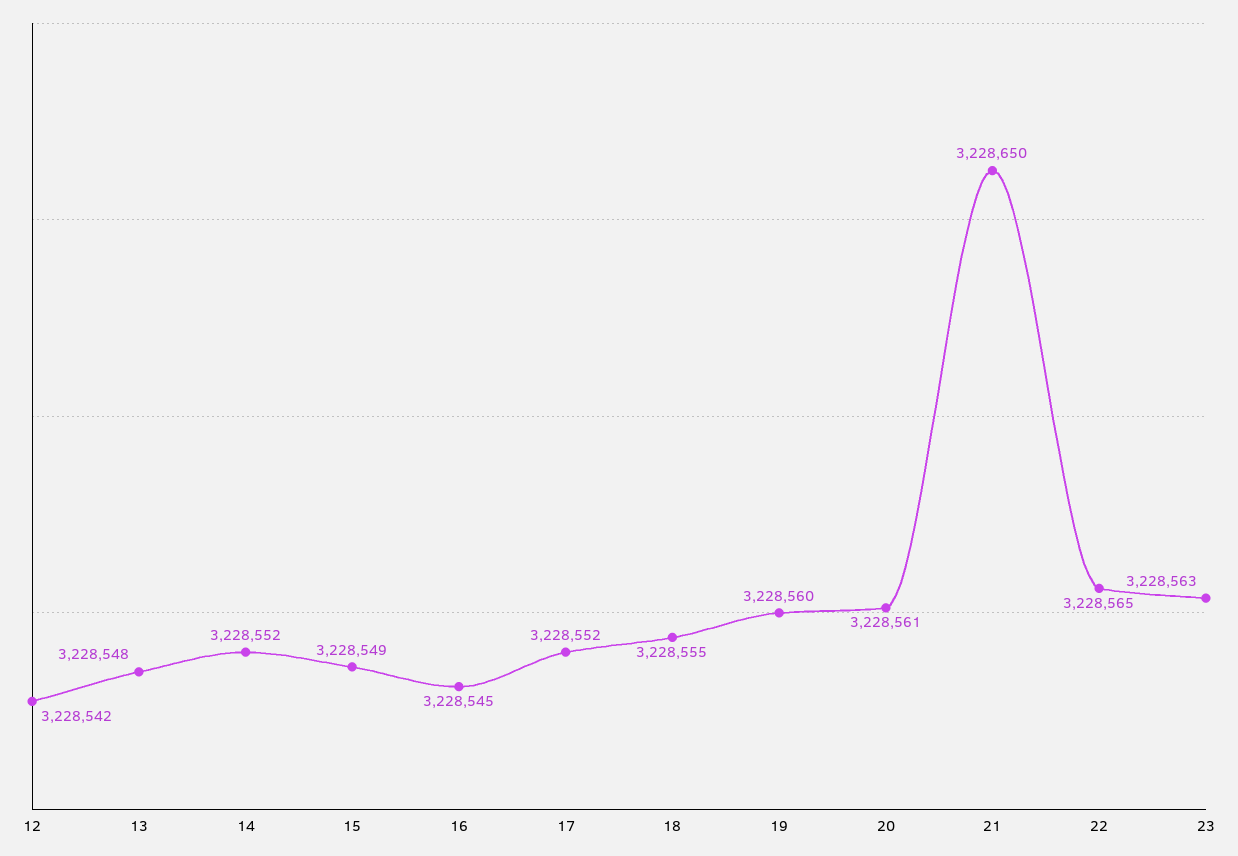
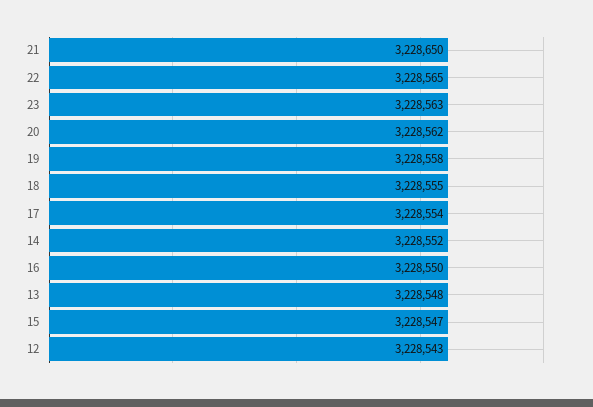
12: 3228542 -> 3228543
15: 3228549 -> 3228547
16: 3228545 -> 3228550
17: 3228552 -> 3228554
19: 3228560 -> 3228558
20: 3228561 -> 3228562

